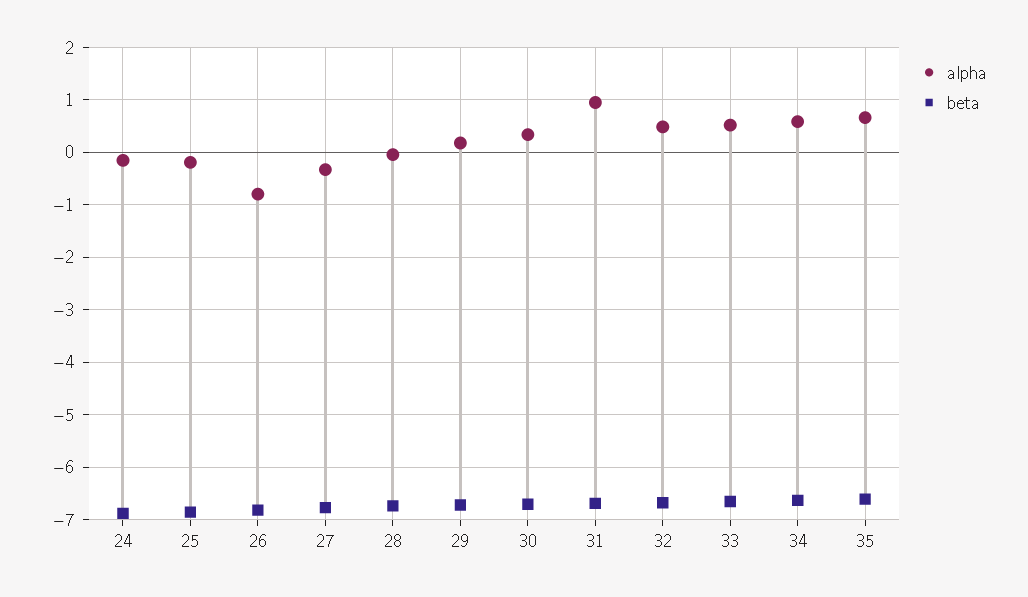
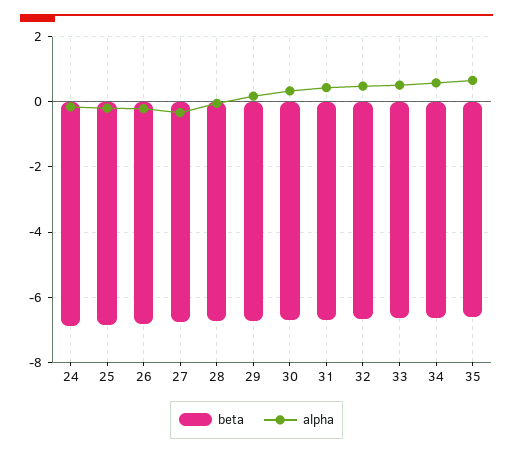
alpha, 26: -0.8 -> -0.2
alpha, 31: 1 -> 0.4

